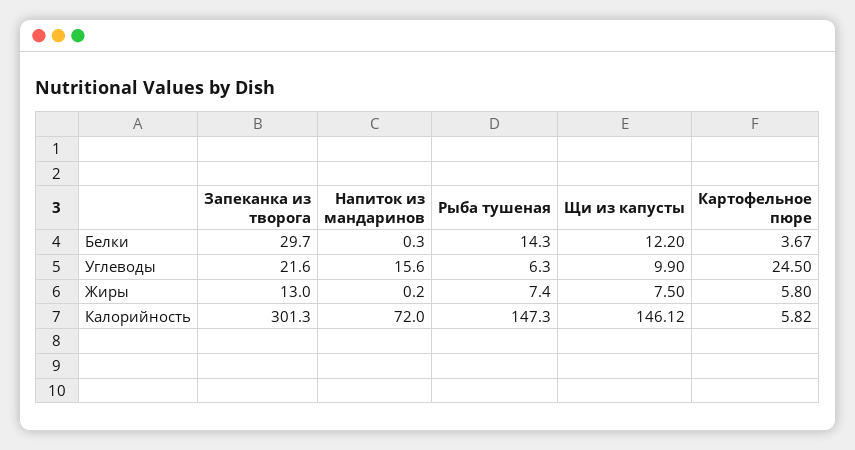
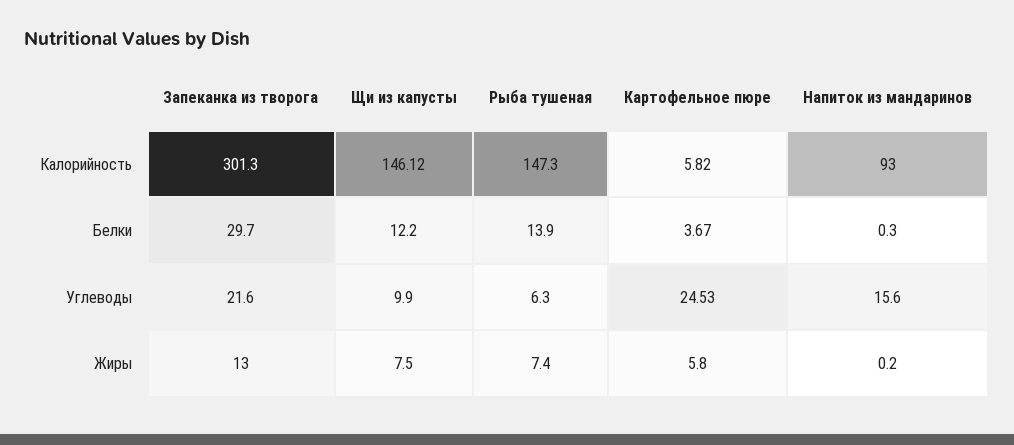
Рыба тушеная, Белки: 14.3 -> 13.9
Картофельное пюре, Углеводы: 24.5 -> 24.53
Напиток из мандаринов, Калорийность: 72 -> 93

